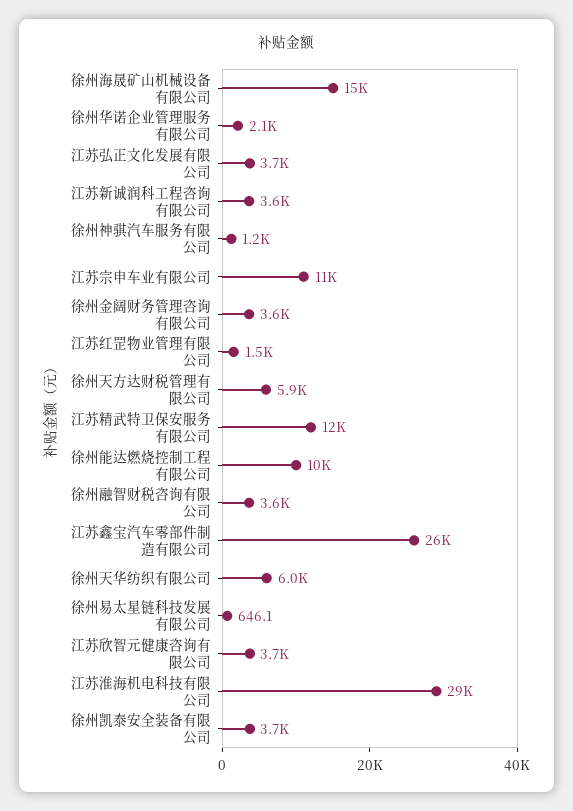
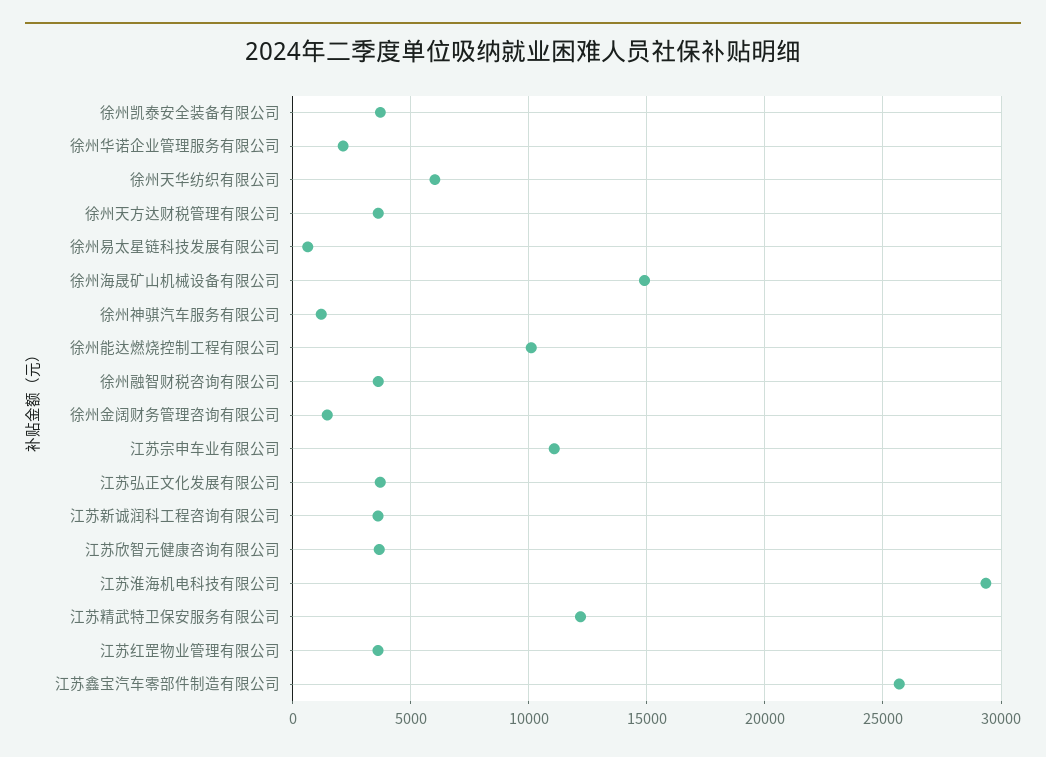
徐州金阔财务管理咨询有限公司: 3600 -> 1500
江苏红罡物业管理有限公司: 1500 -> 3500
徐州天方达财税管理有限公司: 5900 -> 3500

